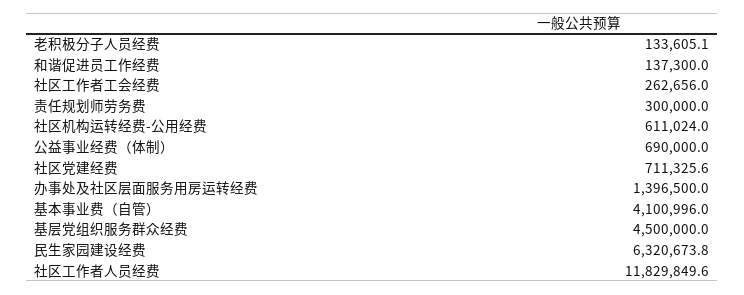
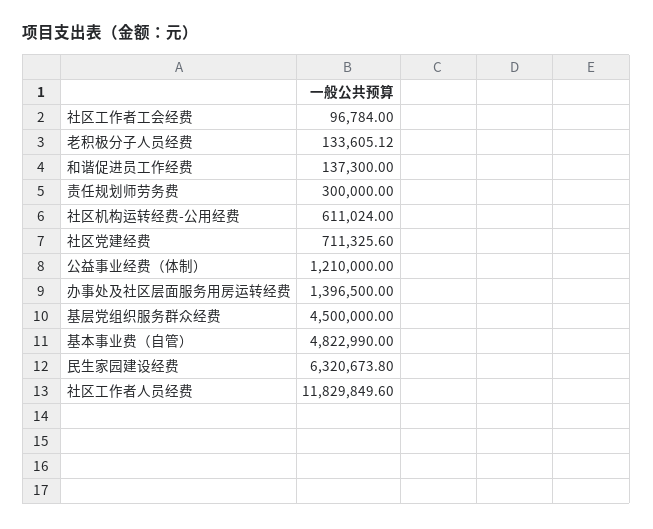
社区工作者工会经费: 262656 -> 96784
公益事业经费（体制）: 690000 -> 1210000
基本事业费（自管）: 4100996 -> 4822990

